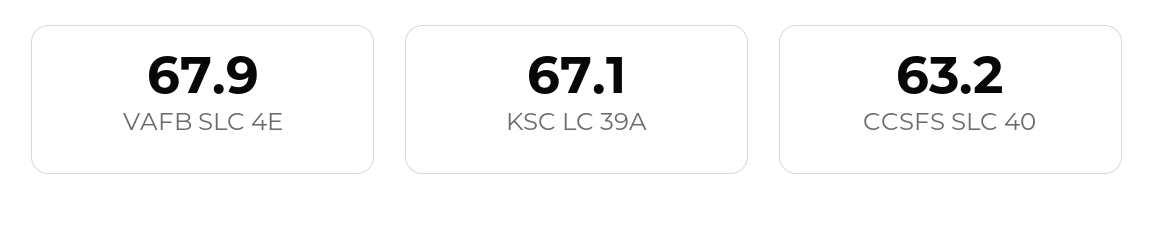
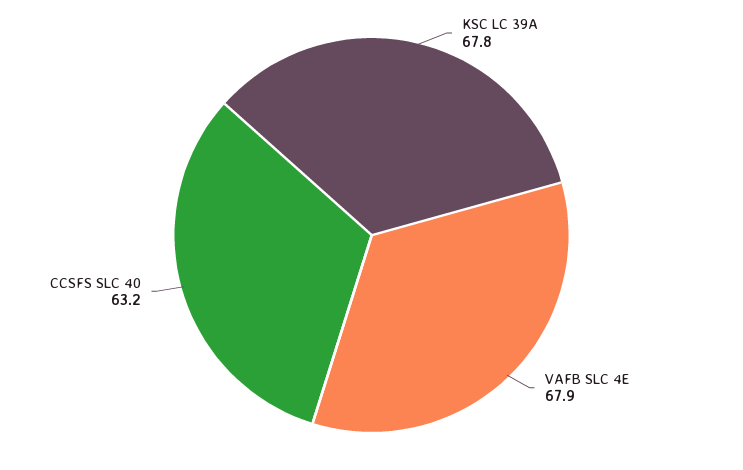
KSC LC 39A: 67.1 -> 67.8

